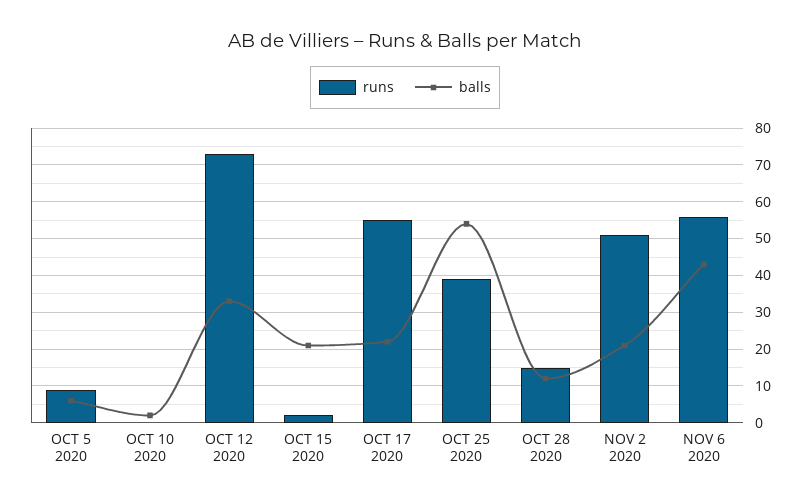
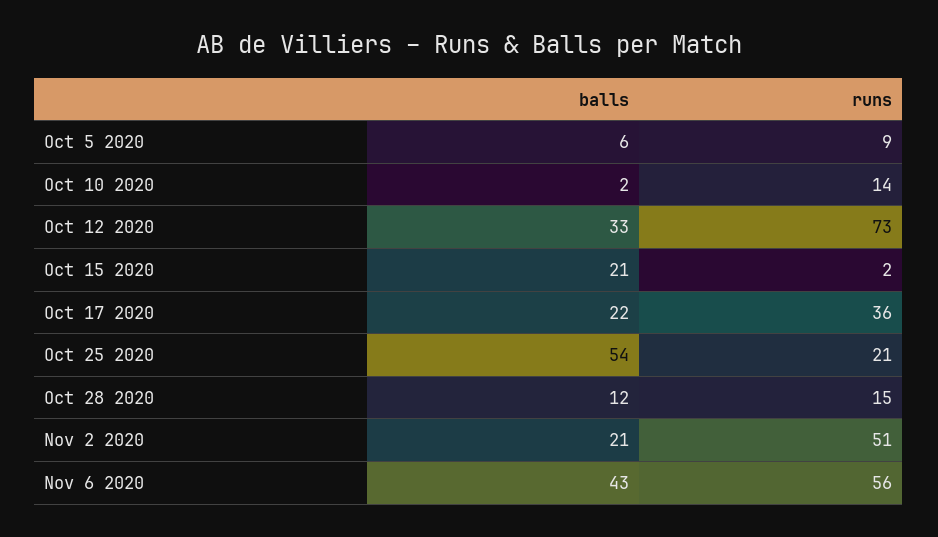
runs, OCT 10 2020: 0 -> 14
runs, OCT 17 2020: 55 -> 36
runs, OCT 25 2020: 40 -> 21

